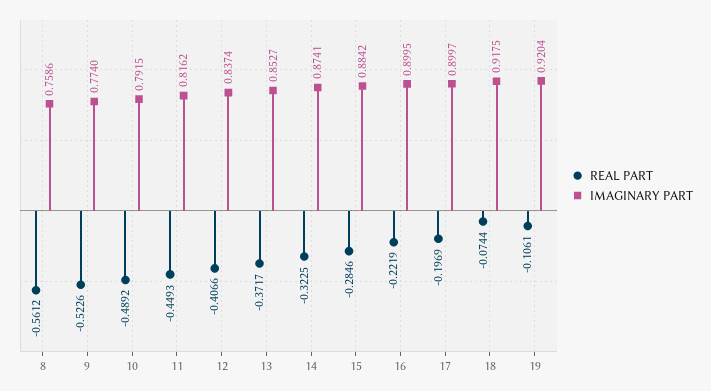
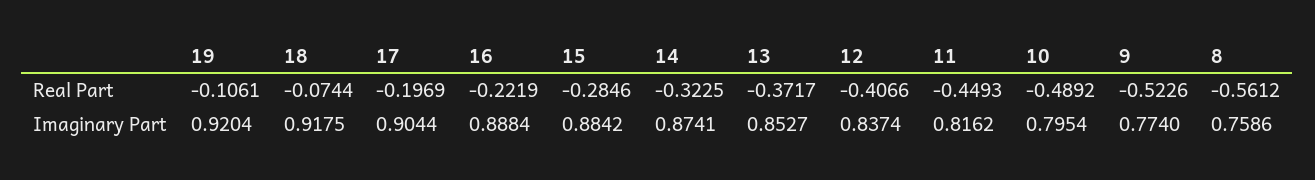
IMAGINARY PART, 10: 0.7915 -> 0.7954
IMAGINARY PART, 16: 0.8995 -> 0.8884
IMAGINARY PART, 17: 0.8997 -> 0.9044

